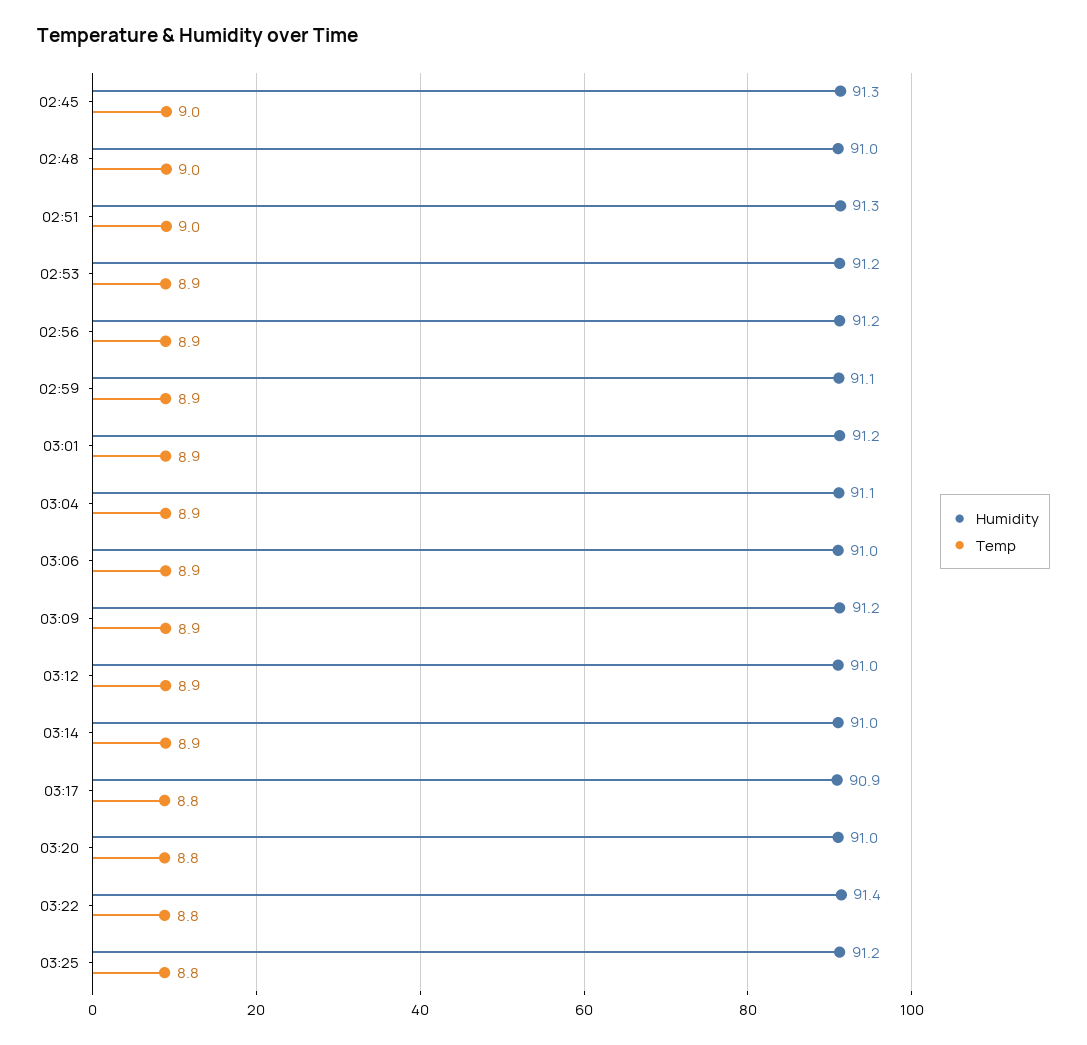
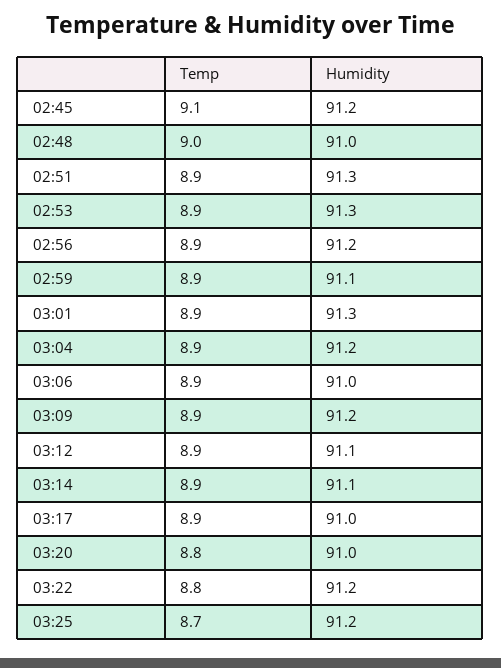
Humidity, 02:45: 91.3 -> 91.2
Temp, 02:45: 9 -> 9.1
Temp, 02:51: 9 -> 8.9
Humidity, 02:53: 91.2 -> 91.3
Humidity, 03:01: 91.2 -> 91.3
Humidity, 03:04: 91.1 -> 91.2
Humidity, 03:12: 91 -> 91.1
Humidity, 03:14: 91 -> 91.1
Humidity, 03:17: 90.9 -> 91
Temp, 03:17: 8.8 -> 8.9
Humidity, 03:22: 91.4 -> 91.2
Temp, 03:25: 8.8 -> 8.7

